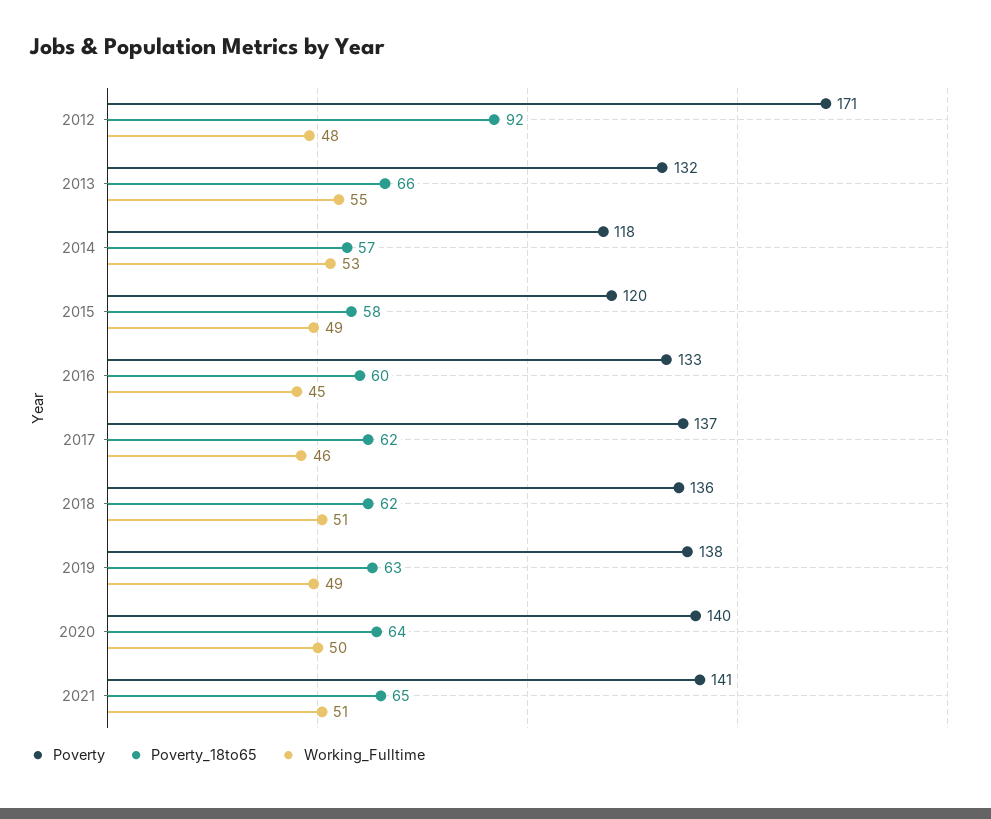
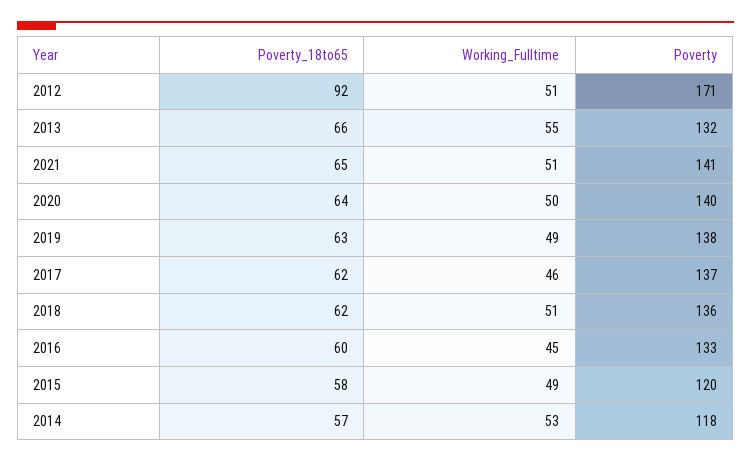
Working_Fulltime, 2012: 48 -> 51

